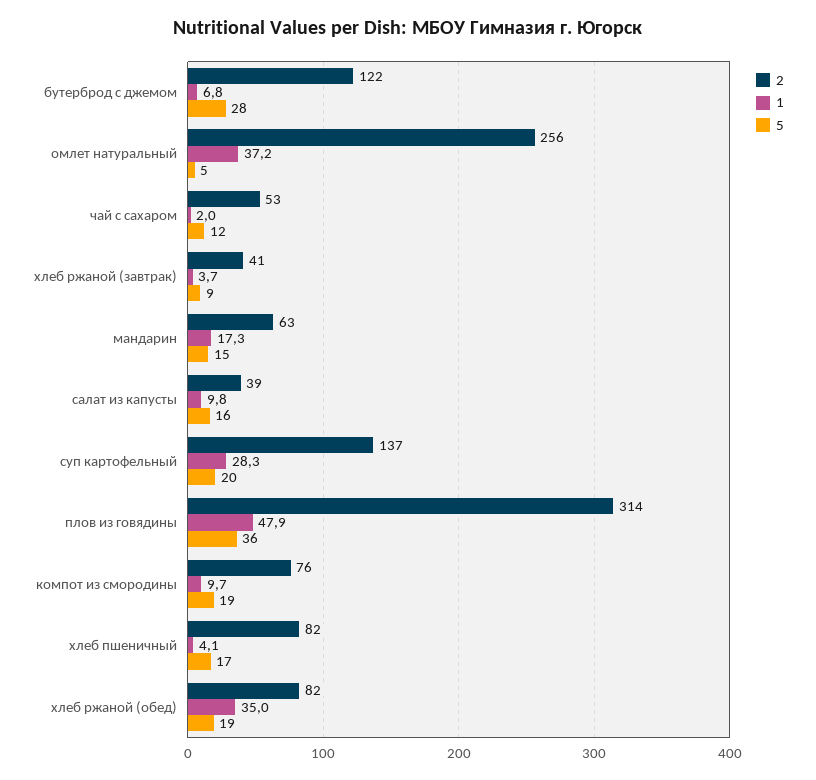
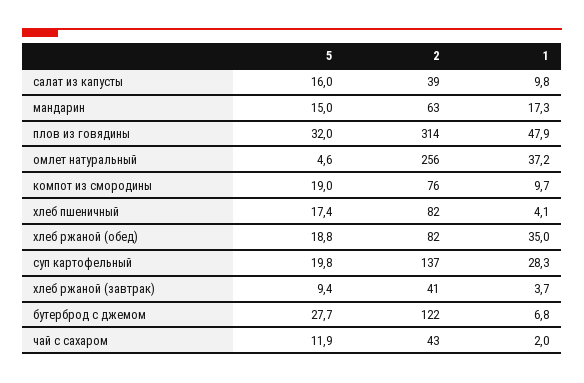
2, чай с сахаром: 53 -> 43
5, плов из говядины: 36 -> 32

